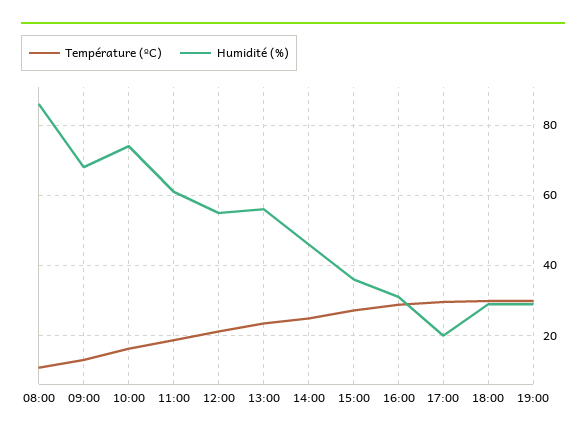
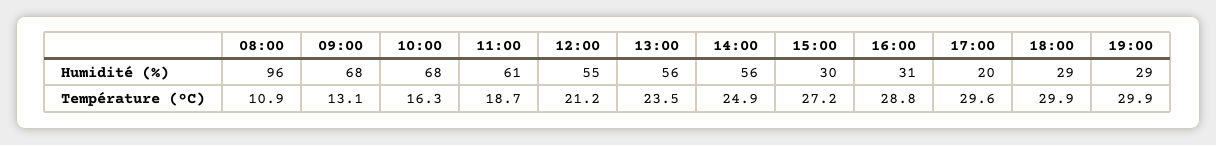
Humidité (%), 08:00: 86 -> 96
Humidité (%), 10:00: 74 -> 68
Humidité (%), 14:00: 46 -> 56
Humidité (%), 15:00: 36 -> 30

